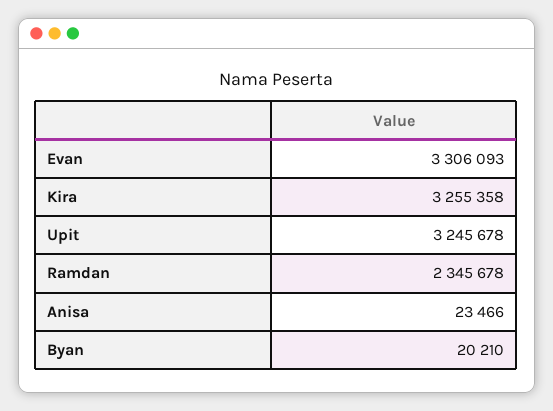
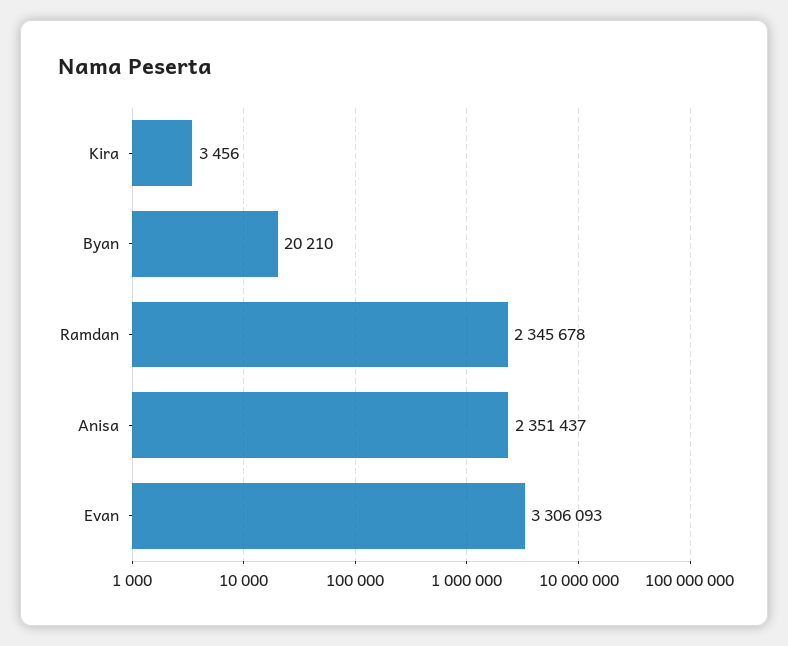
Kira: 3255358 -> 3456
Upit: 3245678 -> none
Anisa: 23466 -> 2351437

